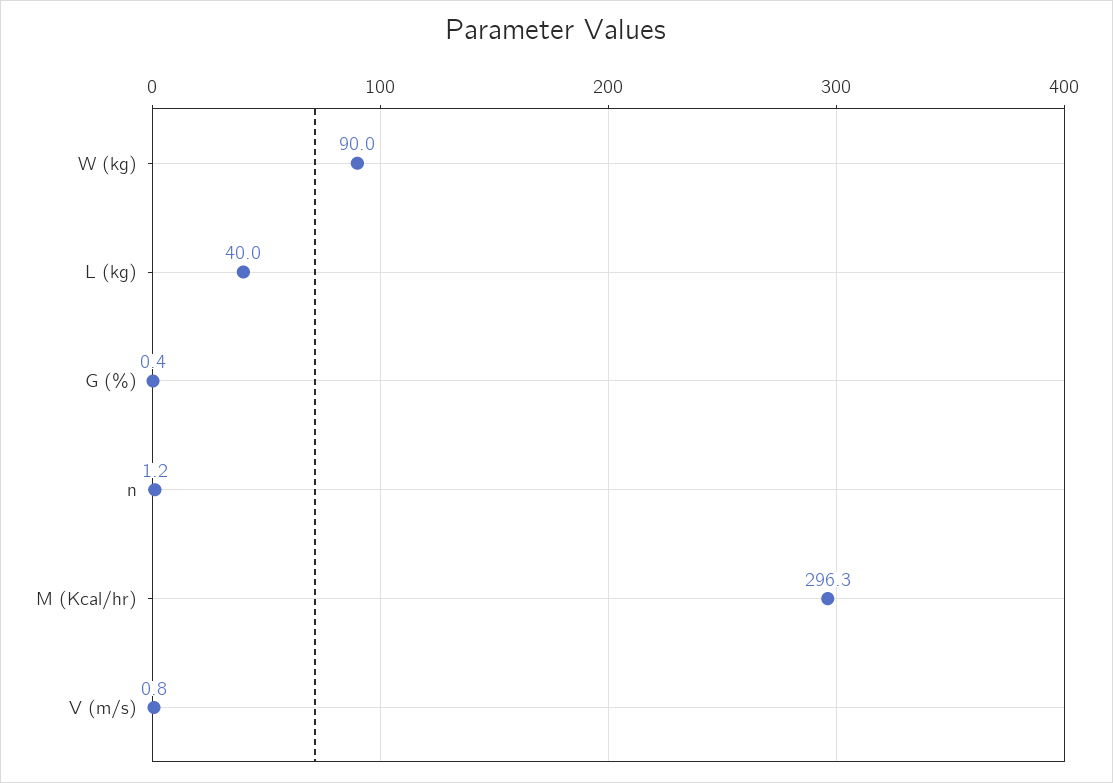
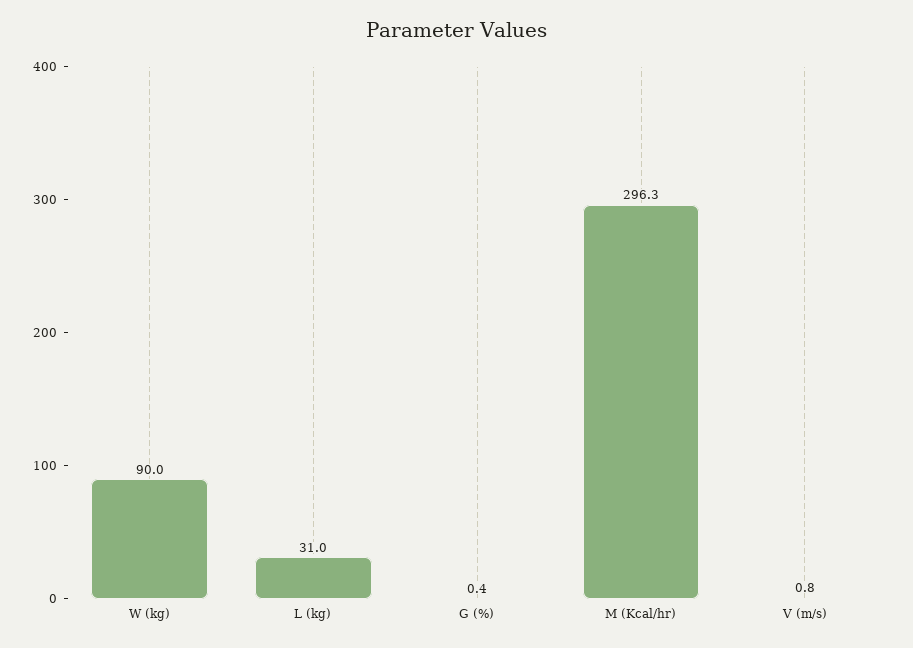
L (kg): 40 -> 31
n: 1.2 -> none

